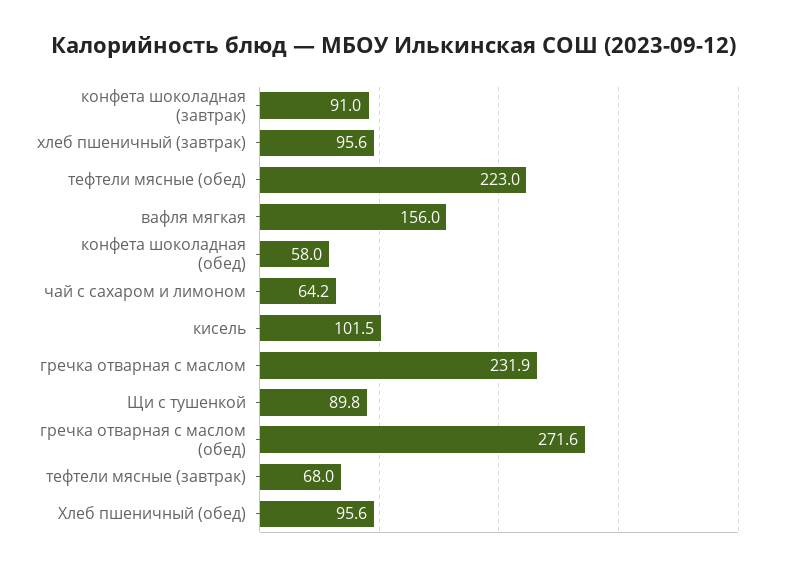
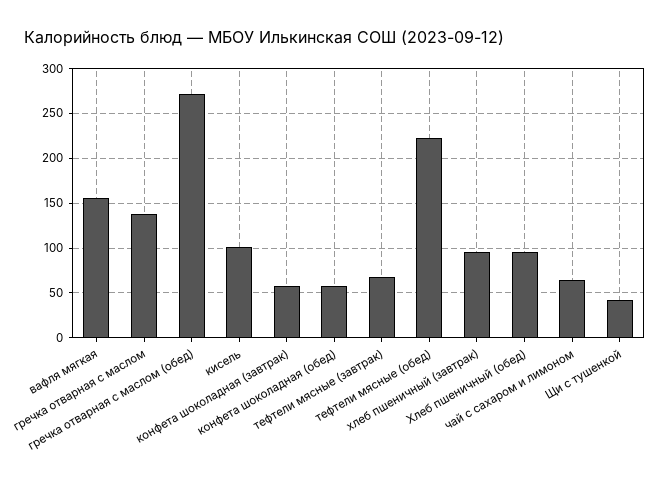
конфета шоколадная (завтрак): 91 -> 60
гречка отварная с маслом: 231.9 -> 140
Щи с тушенкой: 89.8 -> 40

